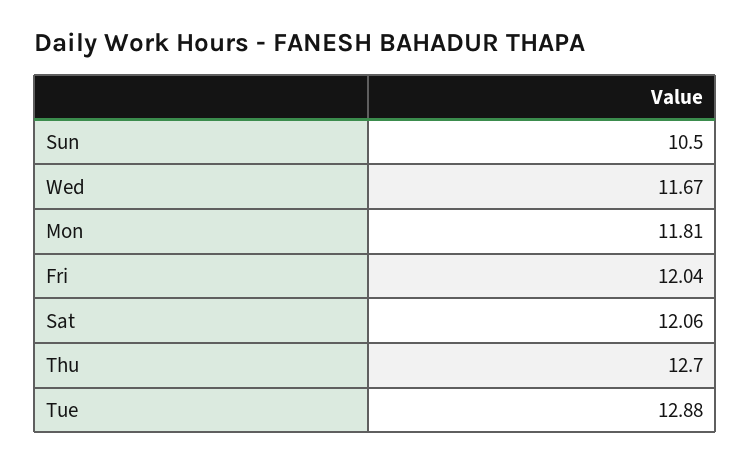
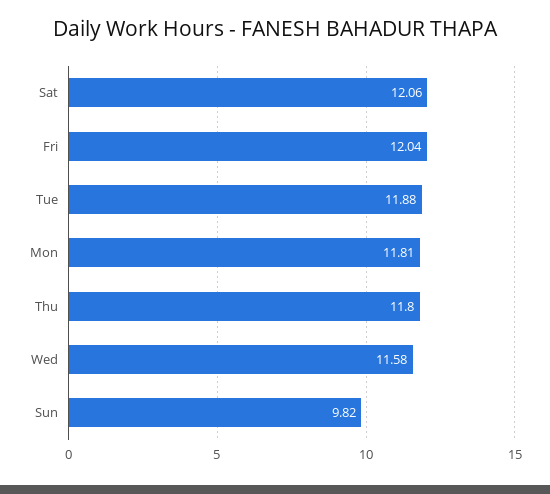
Sun: 10.5 -> 9.82
Wed: 11.67 -> 11.58
Thu: 12.7 -> 11.8
Tue: 12.88 -> 11.88

